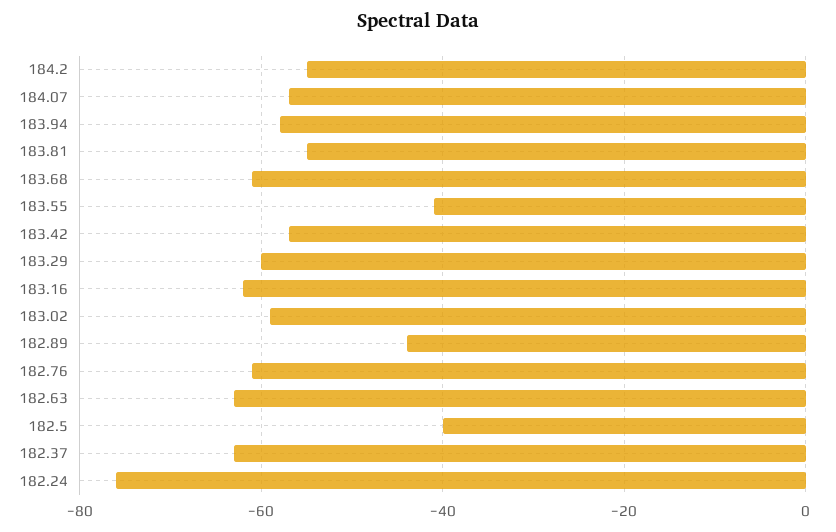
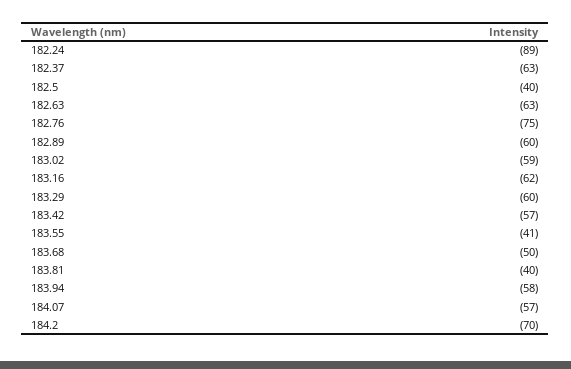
184.2: -55 -> -70
183.81: -55 -> -40
183.68: -60 -> -50
182.89: -45 -> -60
182.76: -60 -> -75
182.24: -75 -> -89

